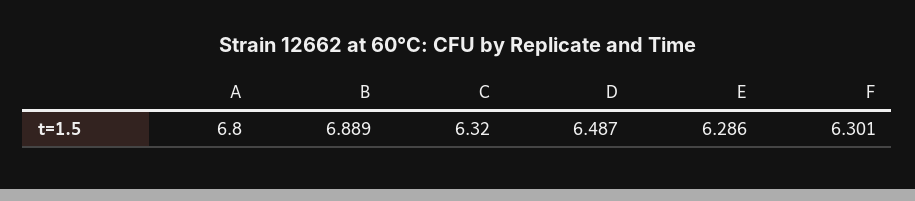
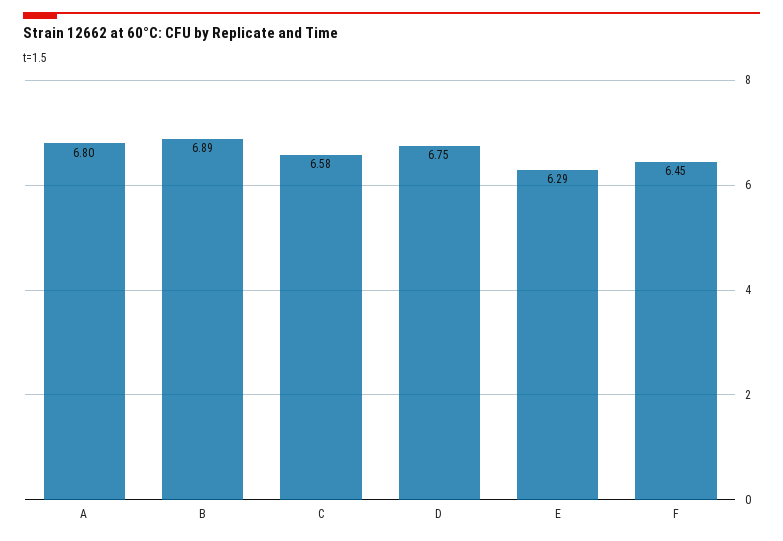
C: 6.32 -> 6.58
D: 6.487 -> 6.75
F: 6.301 -> 6.45

